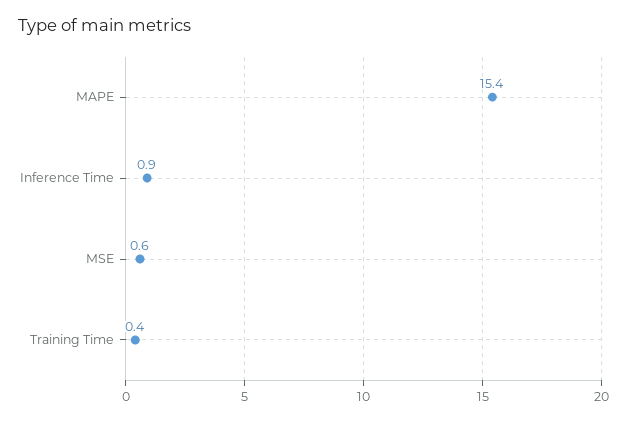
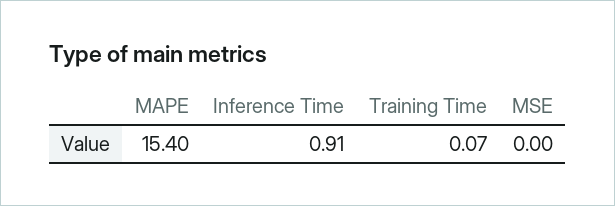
MSE: 0.6 -> 0
Training Time: 0.4 -> 0.07

